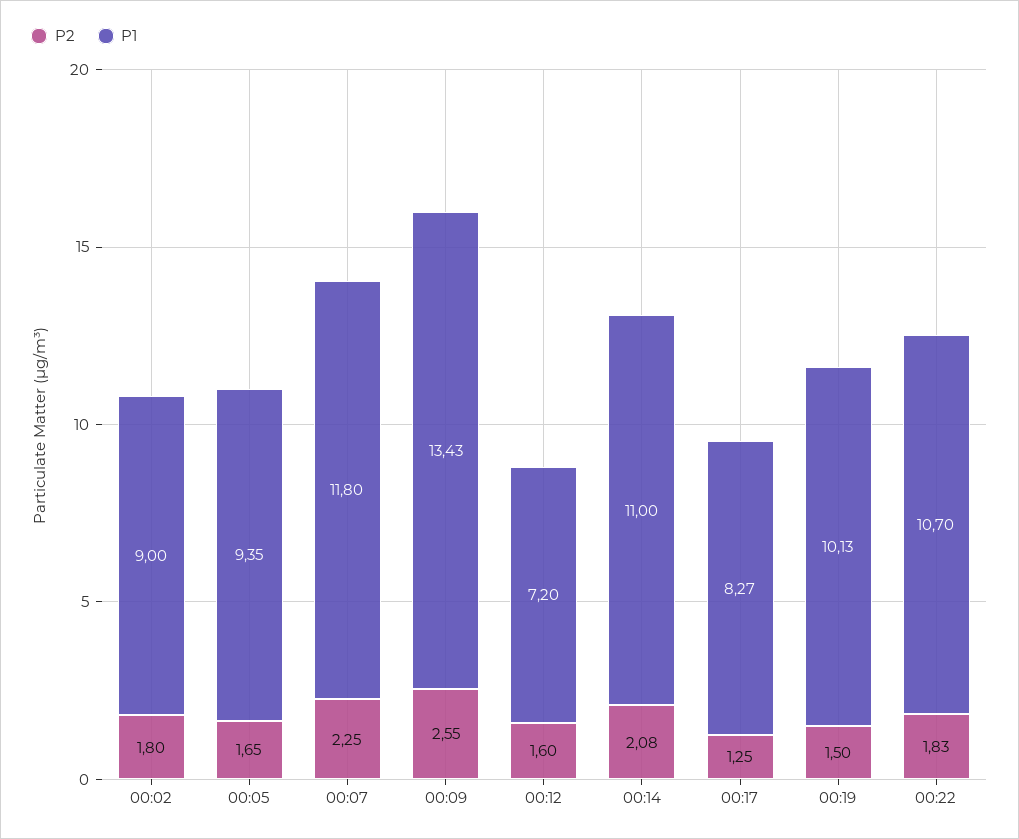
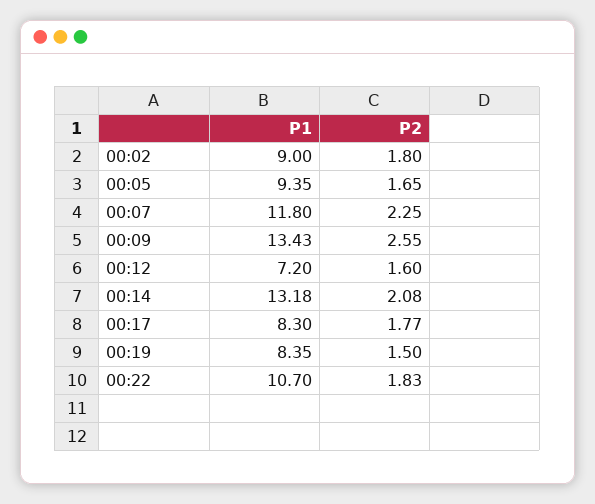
P1, 00:14: 11 -> 13.18
P2, 00:17: 1.25 -> 1.77
P1, 00:17: 8.27 -> 8.3
P1, 00:19: 10.13 -> 8.35

